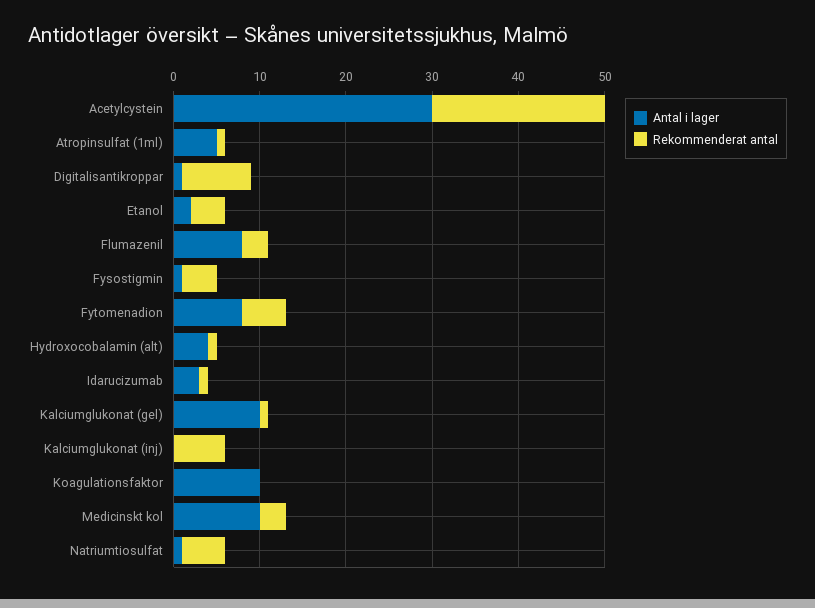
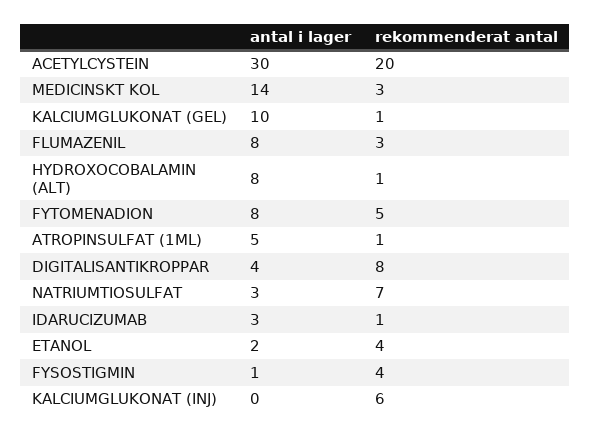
Antal i lager, Digitalisantikroppar: 1 -> 4
Antal i lager, Hydroxocobalamin (alt): 4 -> 8
Antal i lager, Koagulationsfaktor: 10 -> none
Rekommenderat antal, Koagulationsfaktor: 0 -> none
Antal i lager, Medicinskt kol: 10 -> 14
Antal i lager, Natriumtiosulfat: 1 -> 3
Rekommenderat antal, Natriumtiosulfat: 5 -> 7

